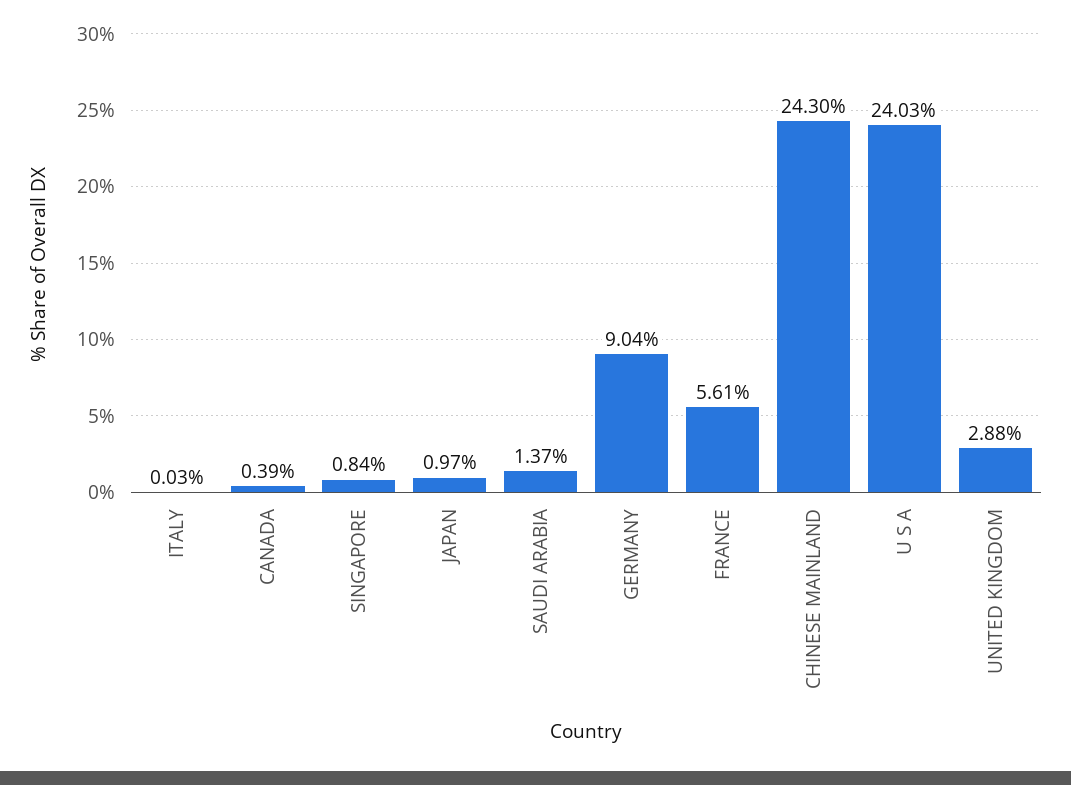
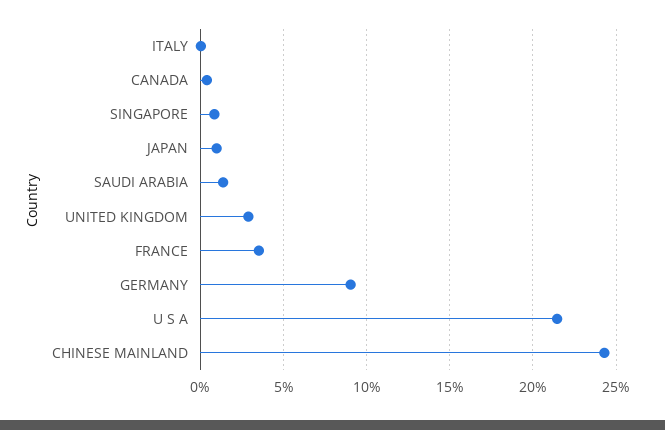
FRANCE: 5.61 -> 3.5
U S A: 24.03 -> 21.5

